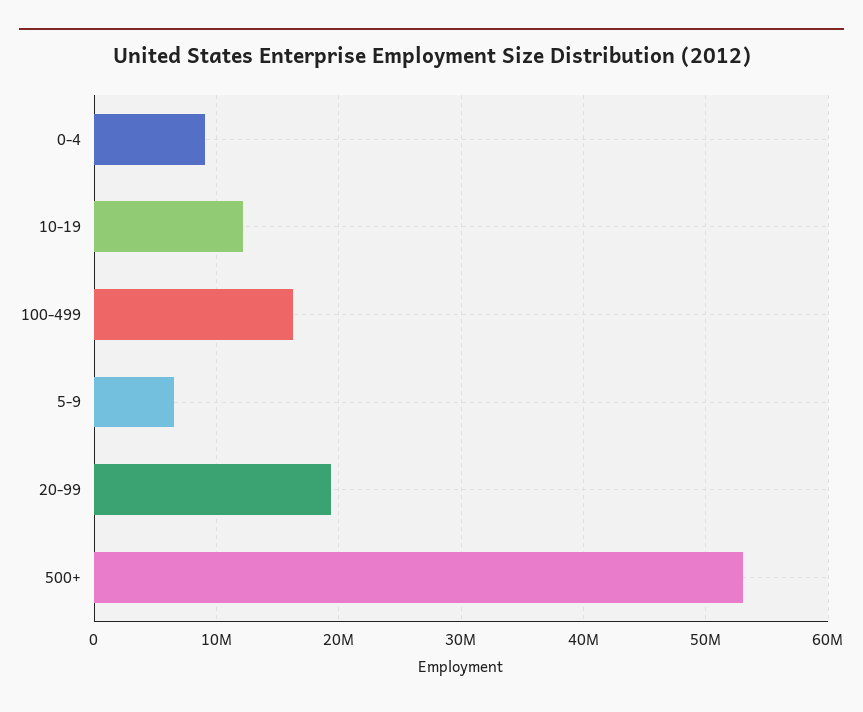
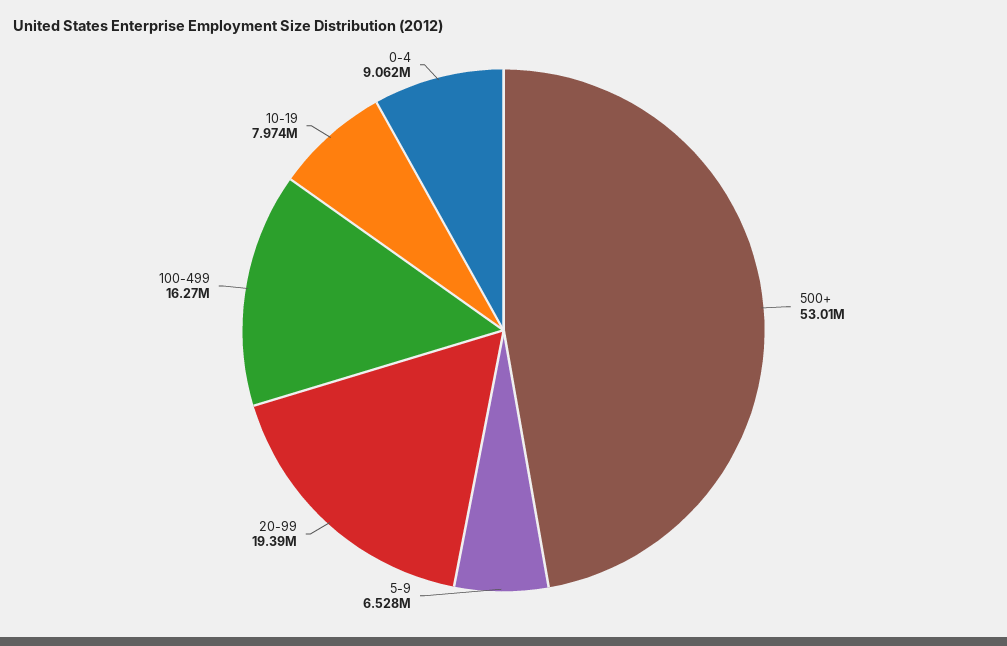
10-19: 12000000 -> 7974000

